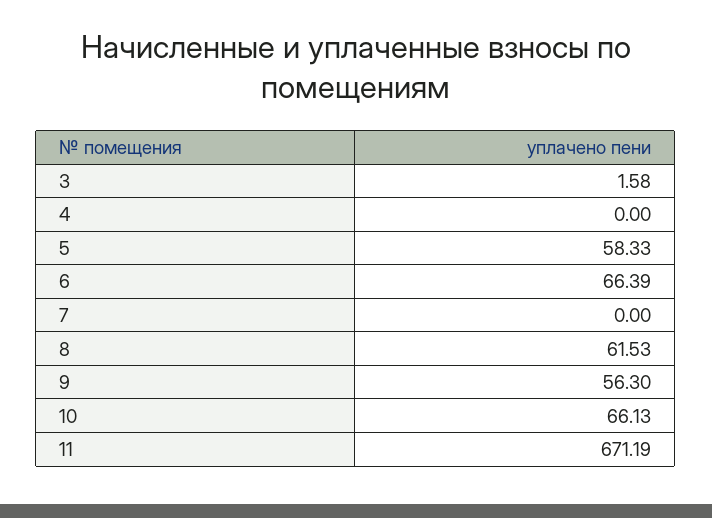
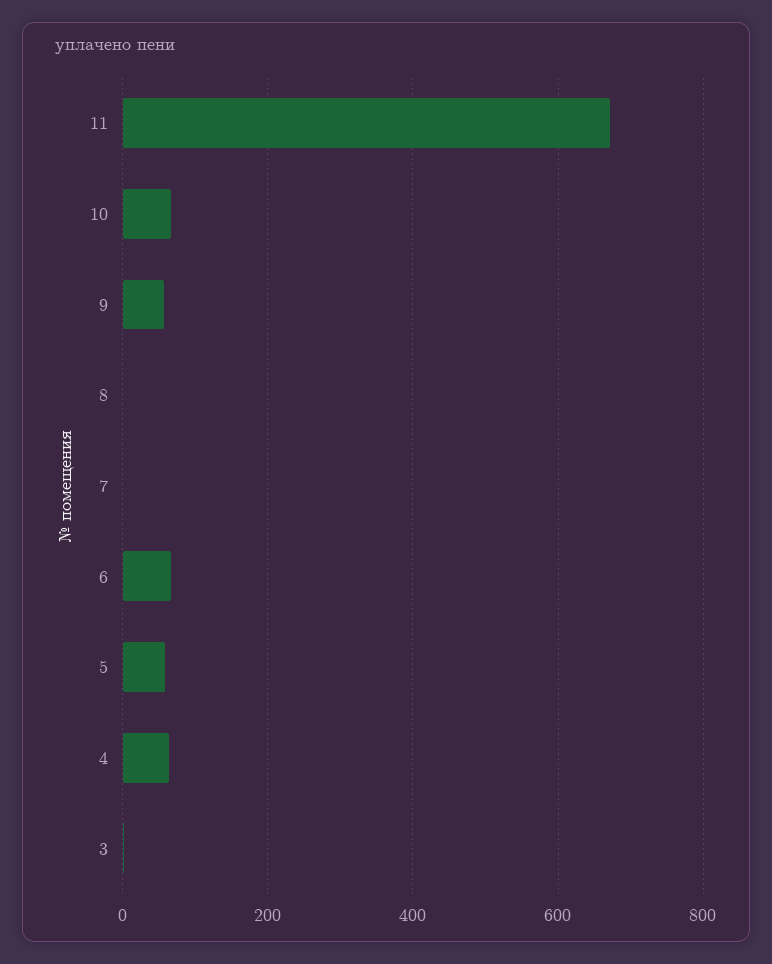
4: 0 -> 60
8: 61.53 -> 0

